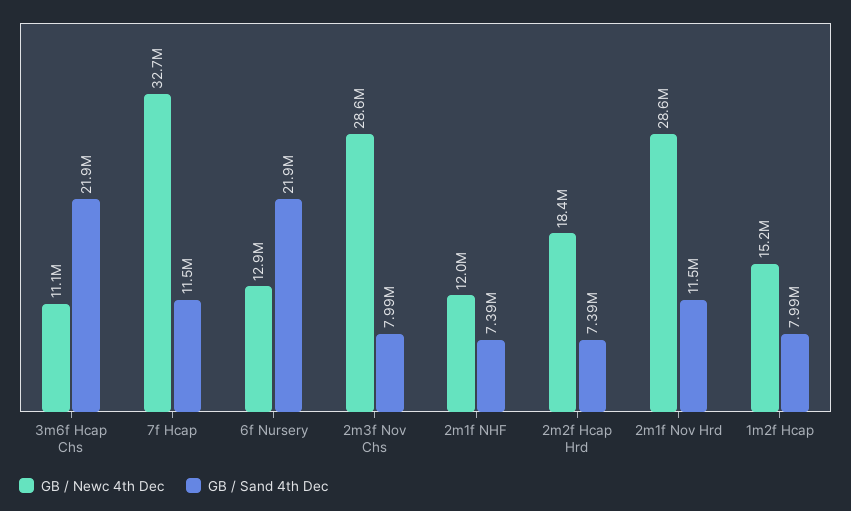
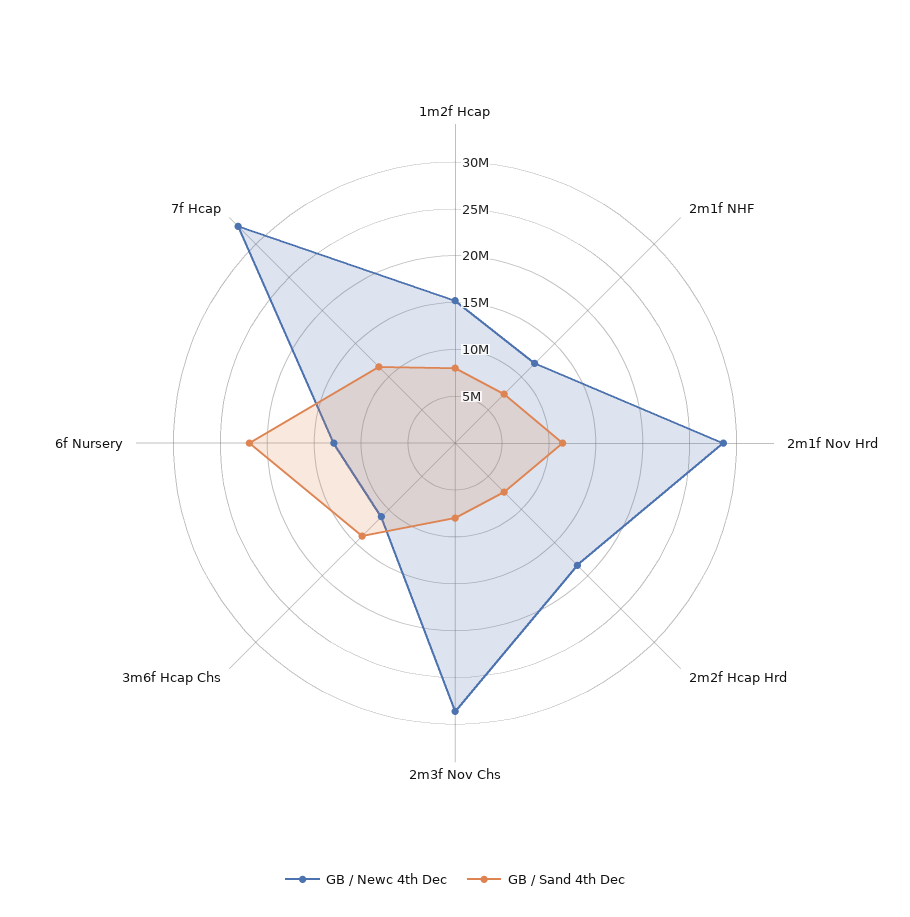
GB / Sand 4th Dec, 3m6f Hcap Chs: 21900000 -> 14000000

